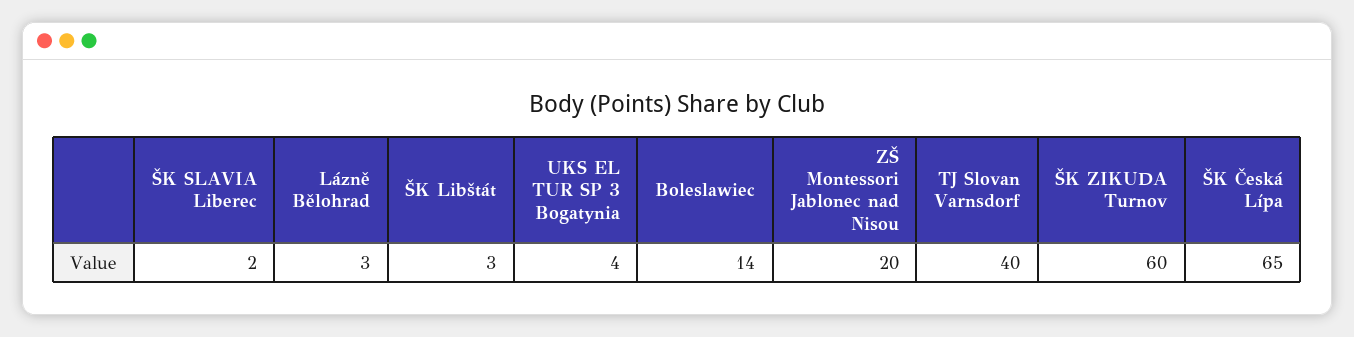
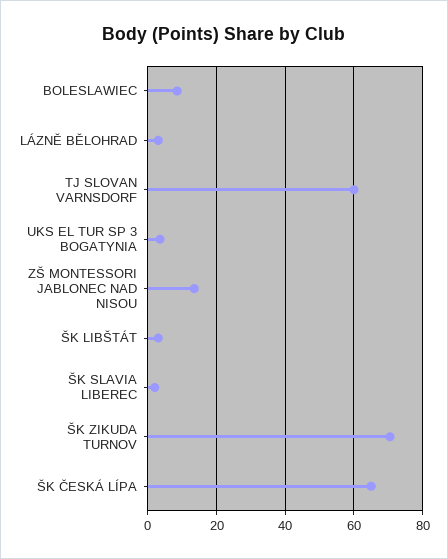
Boleslawiec: 14 -> 8
ZŠ Montessori Jablonec nad Nisou: 20 -> 14
TJ Slovan Varnsdorf: 40 -> 60
ŠK ZIKUDA Turnov: 60 -> 70

